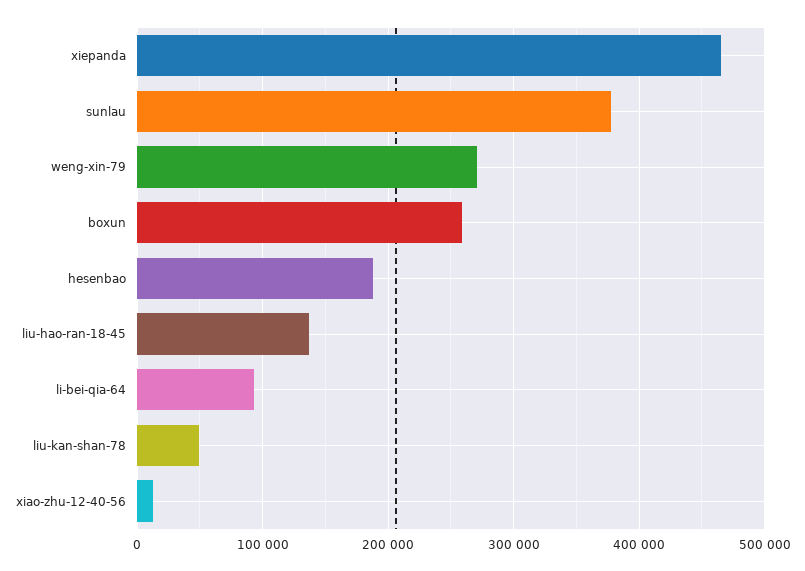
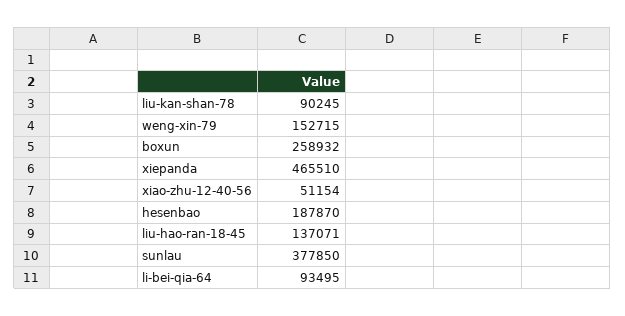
weng-xin-79: 270000 -> 152715
liu-kan-shan-78: 50000 -> 90245
xiao-zhu-12-40-56: 10000 -> 51154

